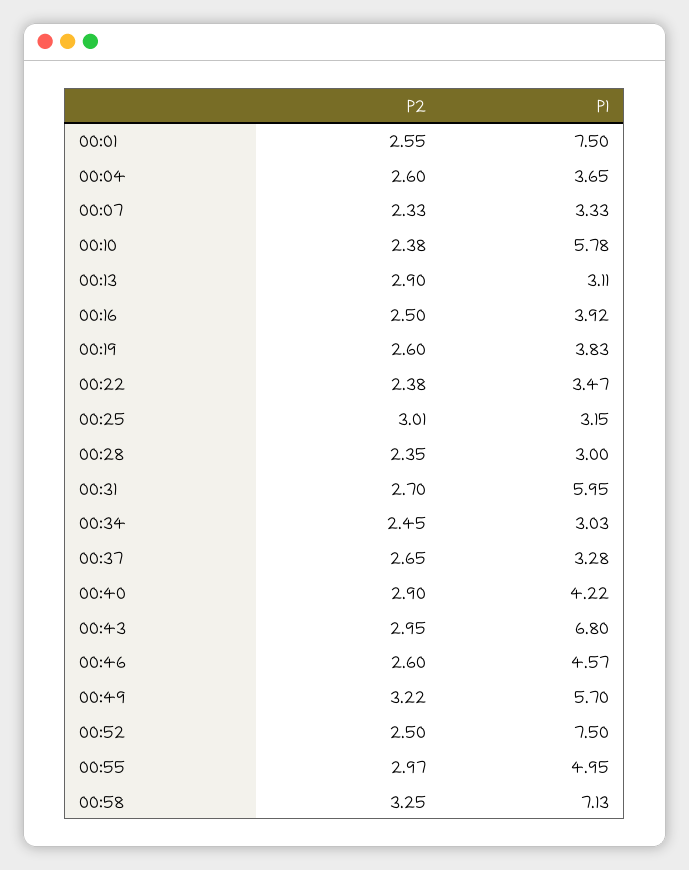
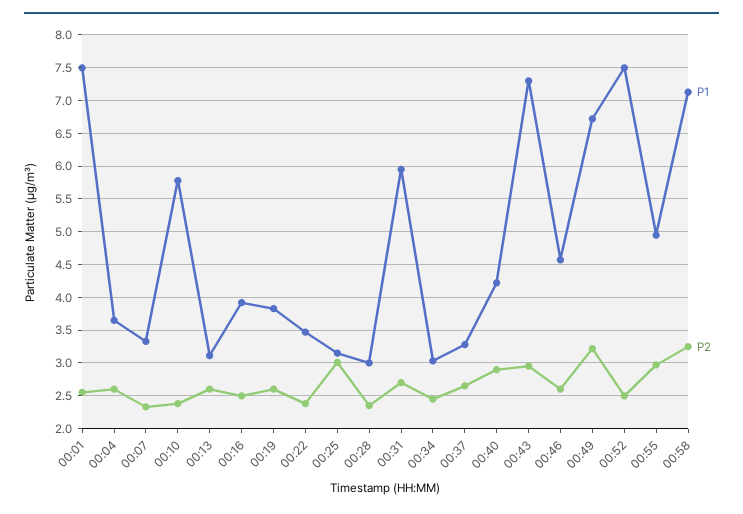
P2, 00:13: 2.9 -> 2.6
P1, 00:43: 6.8 -> 7.3
P1, 00:49: 5.7 -> 6.7

